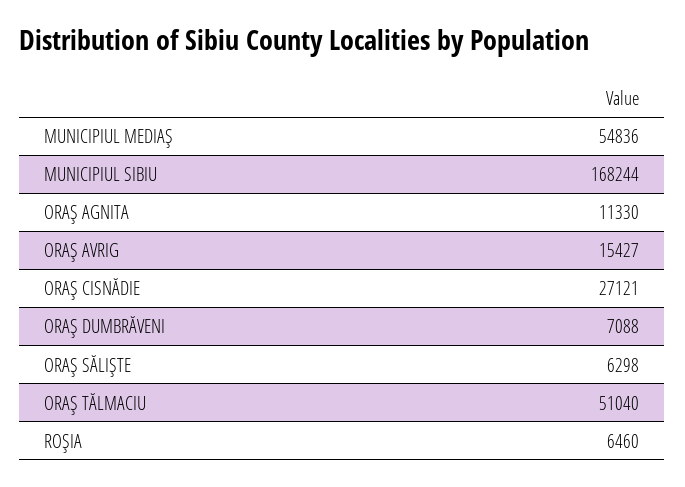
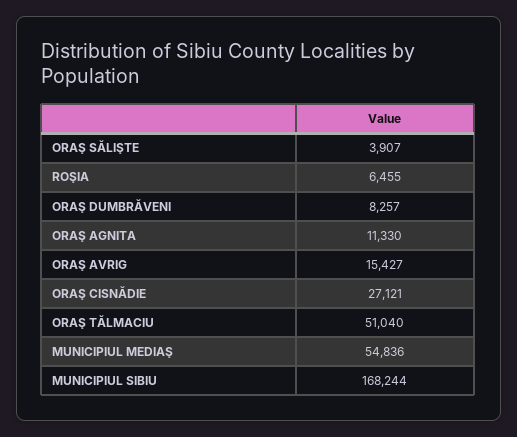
ORAŞ DUMBRĂVENI: 7088 -> 8257
ORAŞ SĂLIŞTE: 6298 -> 3907
ROŞIA: 6460 -> 6455

